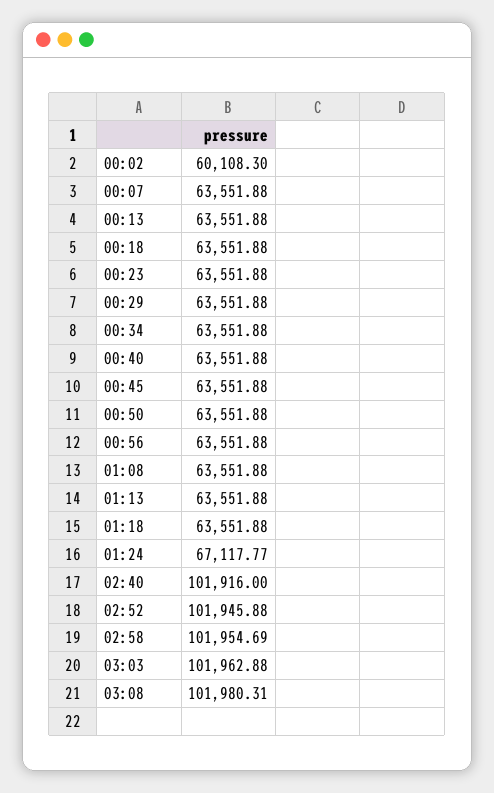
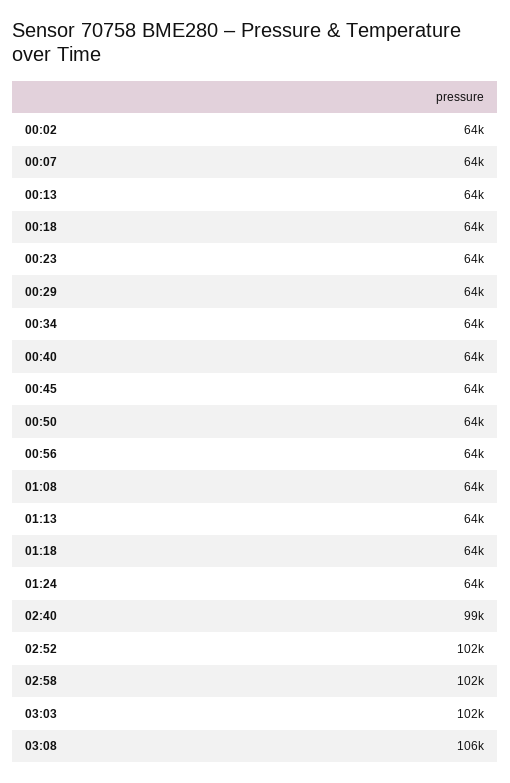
00:02: 60108.3 -> 64000
01:24: 67117.77 -> 64000
02:40: 101916 -> 99000
03:08: 101980.31 -> 106000

